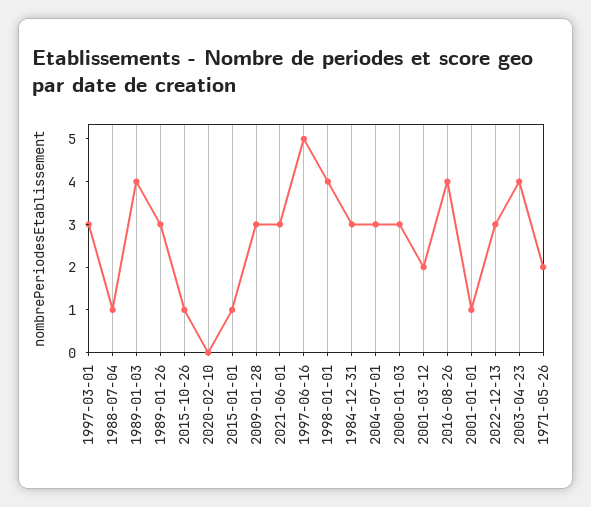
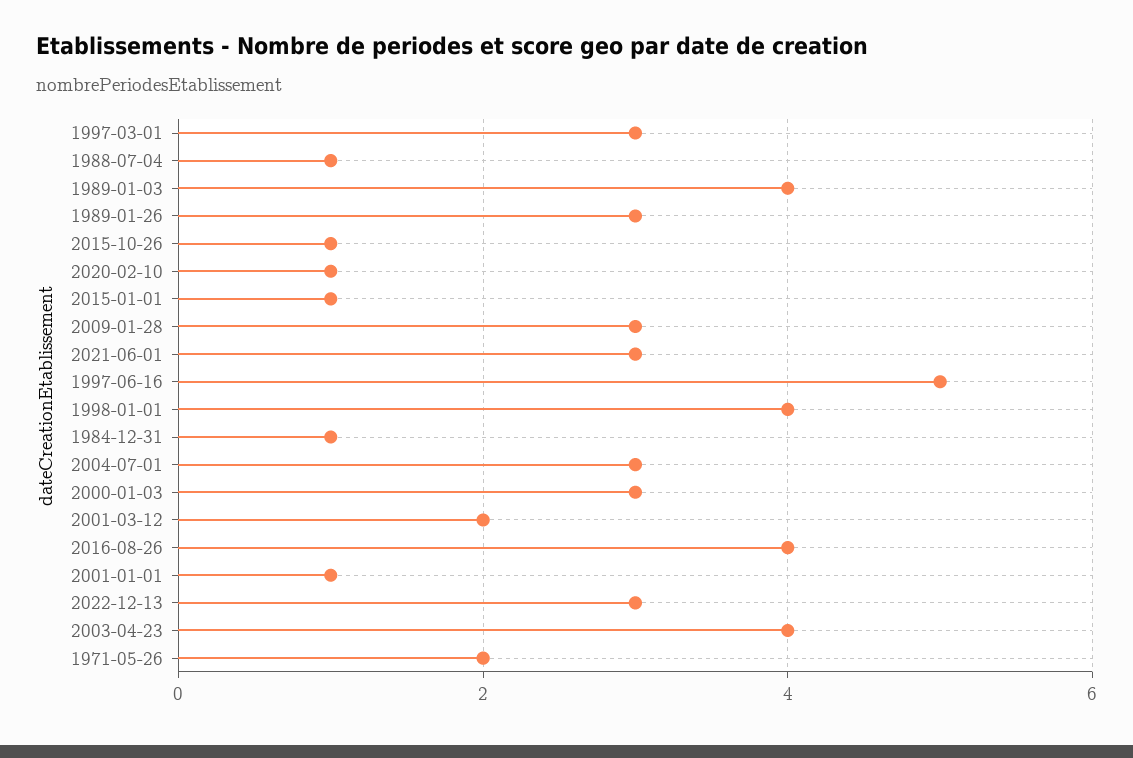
2020-02-10: 0 -> 1
1984-12-31: 3 -> 1

